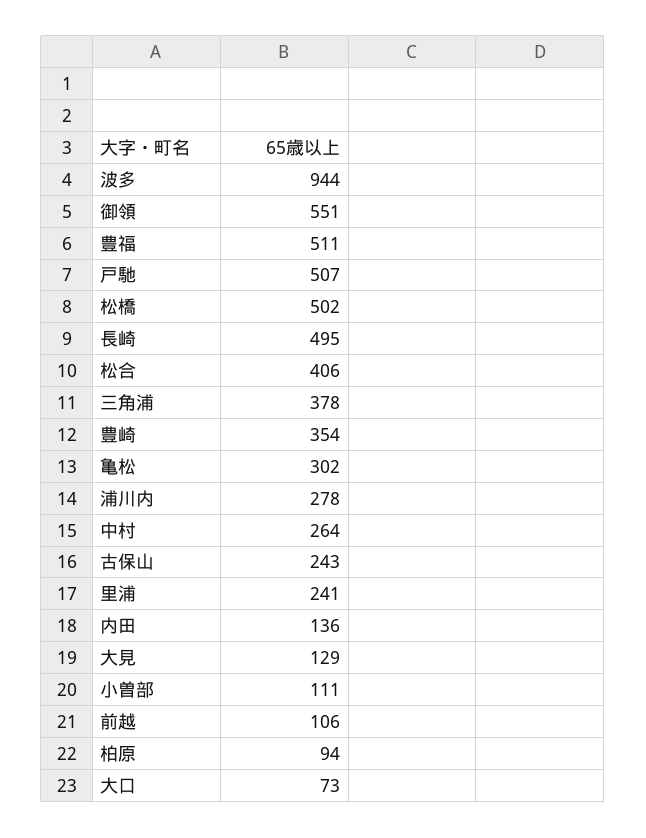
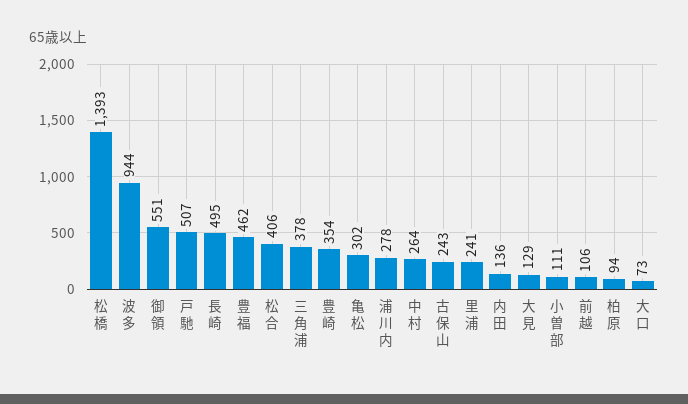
豊福: 511 -> 462
松橋: 502 -> 1393

